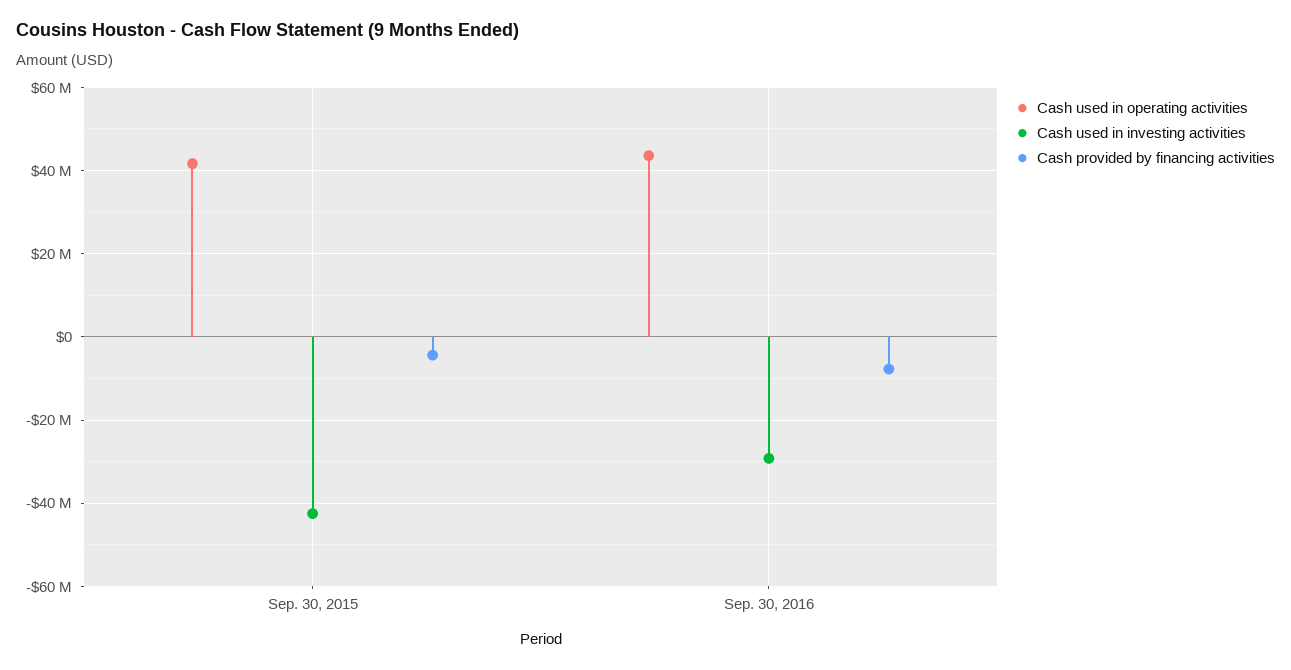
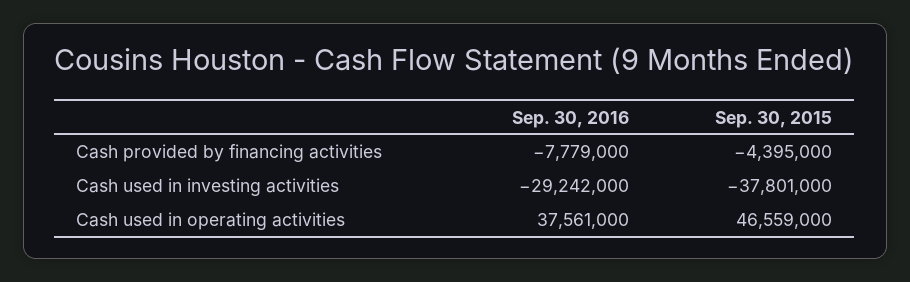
Cash used in operating activities, Sep. 30, 2015: 42000000 -> 46559000
Cash used in investing activities, Sep. 30, 2015: -42000000 -> -37801000
Cash used in operating activities, Sep. 30, 2016: 44000000 -> 37561000

